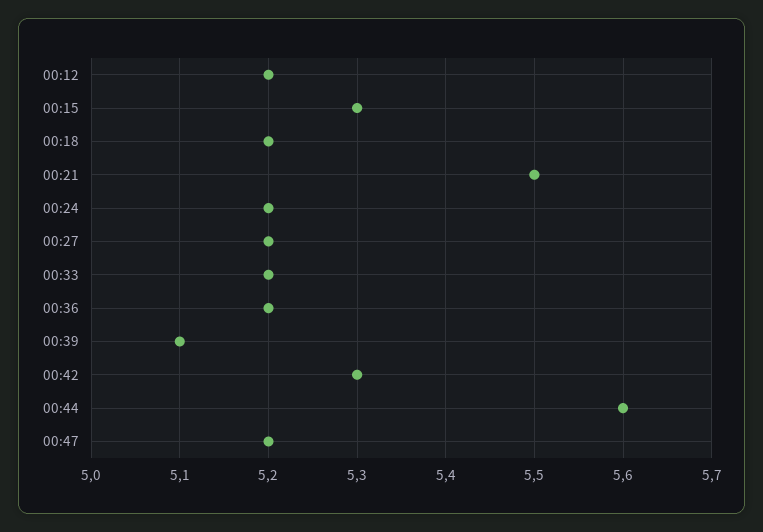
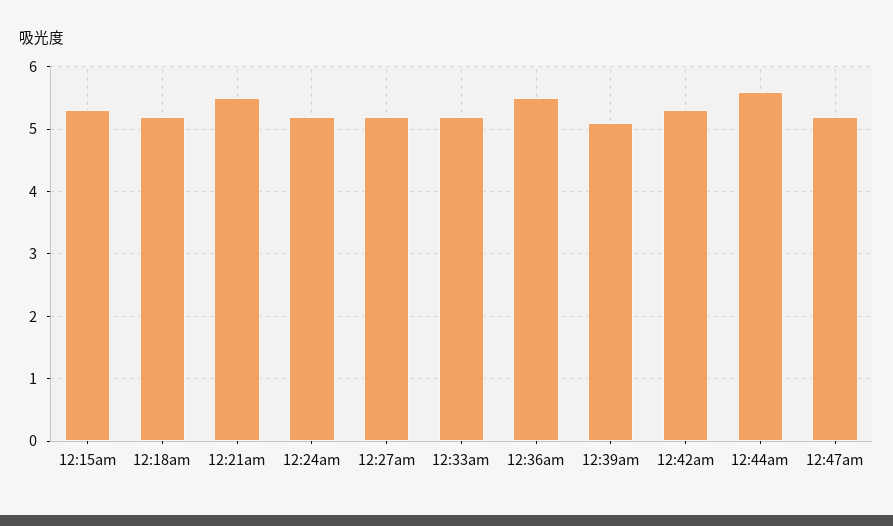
00:12: 5.2 -> none
00:36: 5.2 -> 5.5

